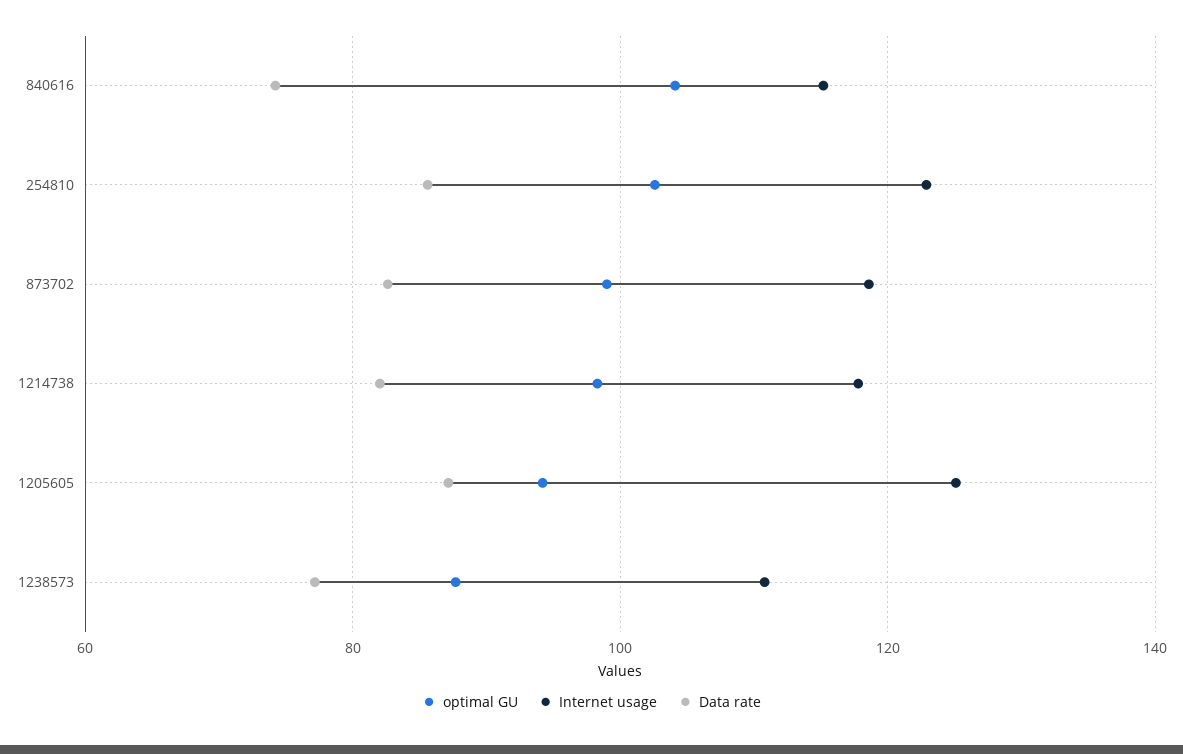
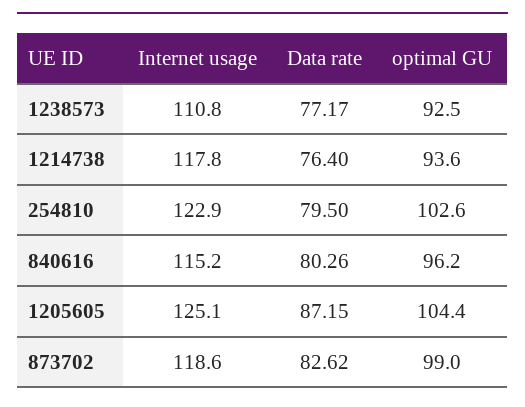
optimal GU, 840616: 104 -> 96.2
Data rate, 840616: 74 -> 80.26
Data rate, 254810: 86 -> 79.5
optimal GU, 1214738: 98 -> 93.6
Data rate, 1214738: 82 -> 76.4
optimal GU, 1205605: 94 -> 104.4
optimal GU, 1238573: 88 -> 92.5

